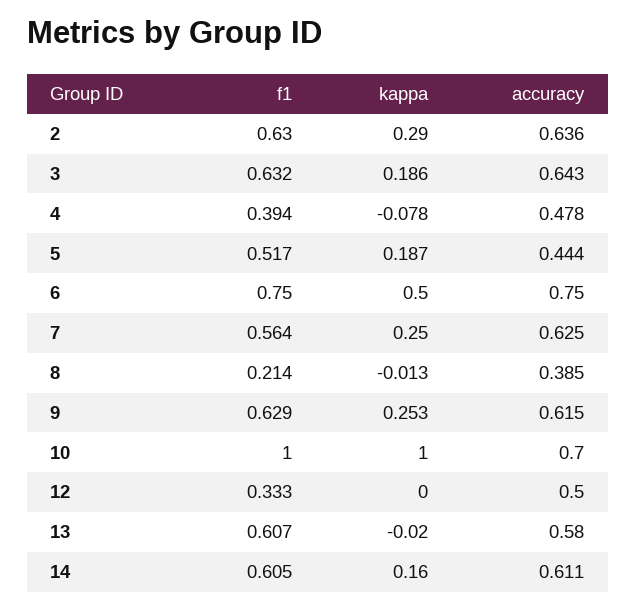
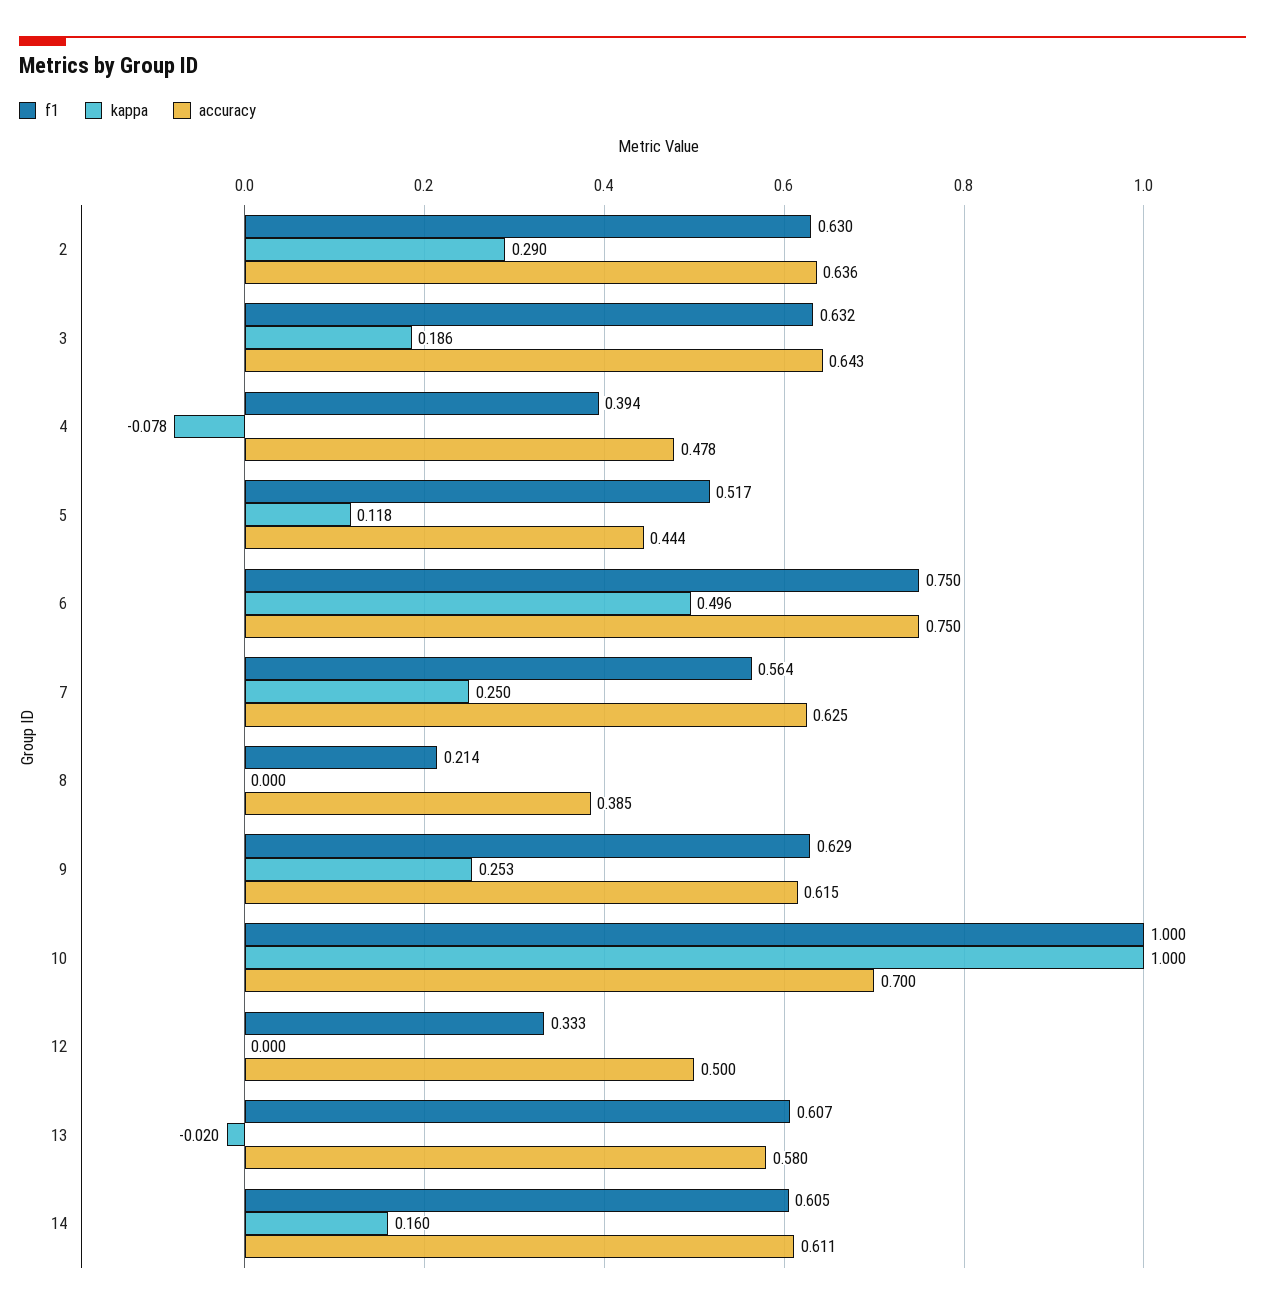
kappa, 5: 0.187 -> 0.118
kappa, 6: 0.5 -> 0.496
kappa, 8: -0.013 -> 0

